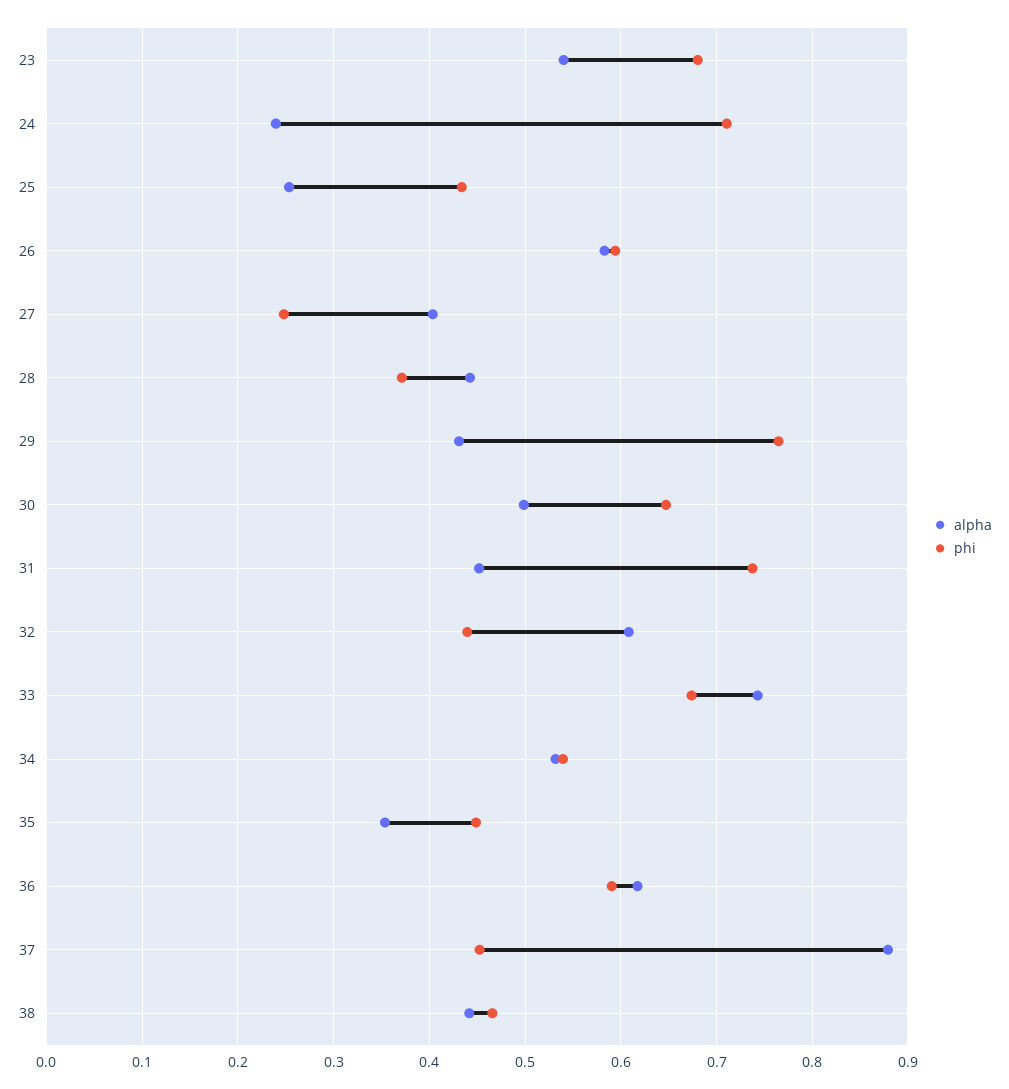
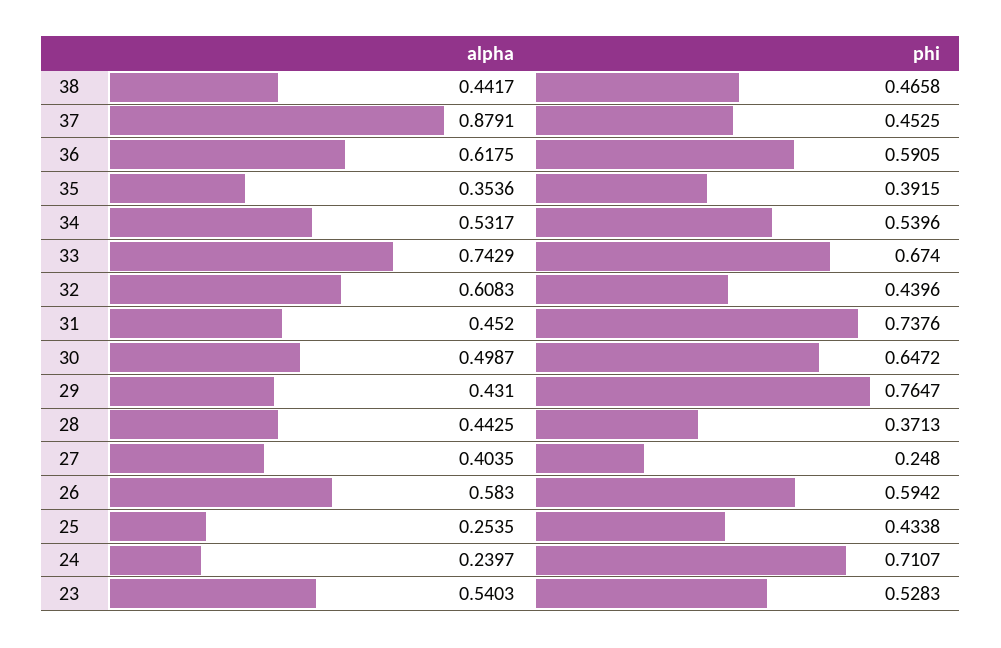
phi, 23: 0.68 -> 0.5283
phi, 35: 0.45 -> 0.3915

